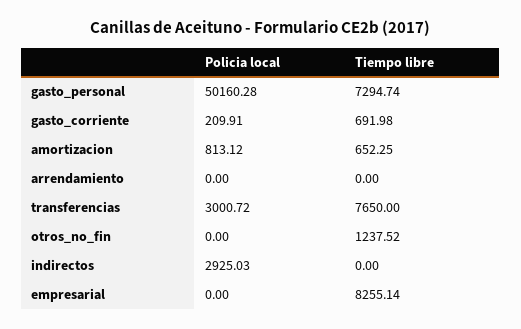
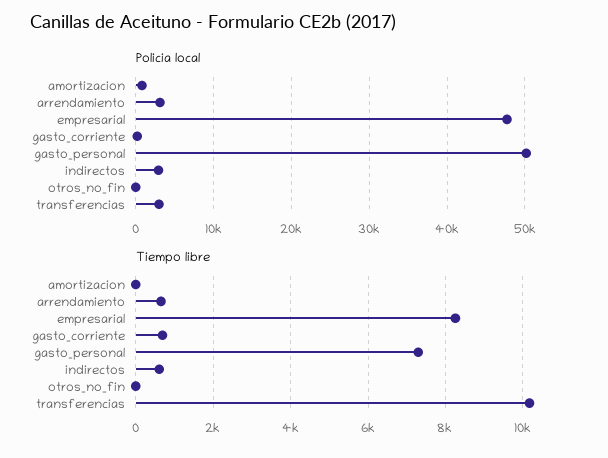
Tiempo libre, amortizacion: 652.25 -> 0
Policia local, arrendamiento: 0 -> 3000
Tiempo libre, arrendamiento: 0 -> 600
Tiempo libre, transferencias: 7650 -> 10200
Tiempo libre, otros_no_fin: 1237.52 -> 0
Tiempo libre, indirectos: 0 -> 600
Policia local, empresarial: 0 -> 48000

